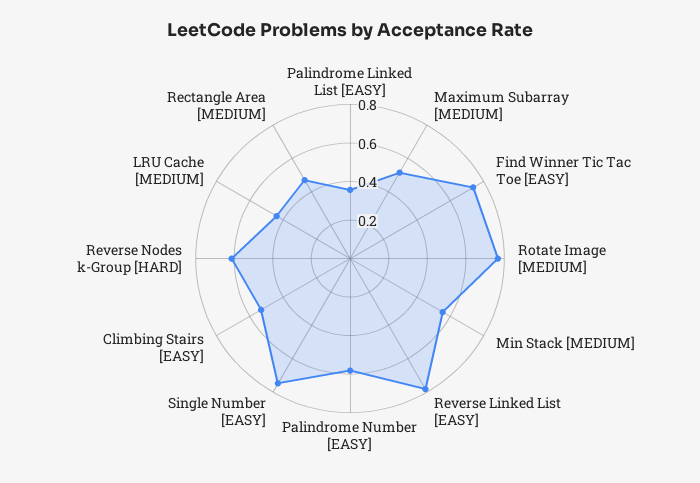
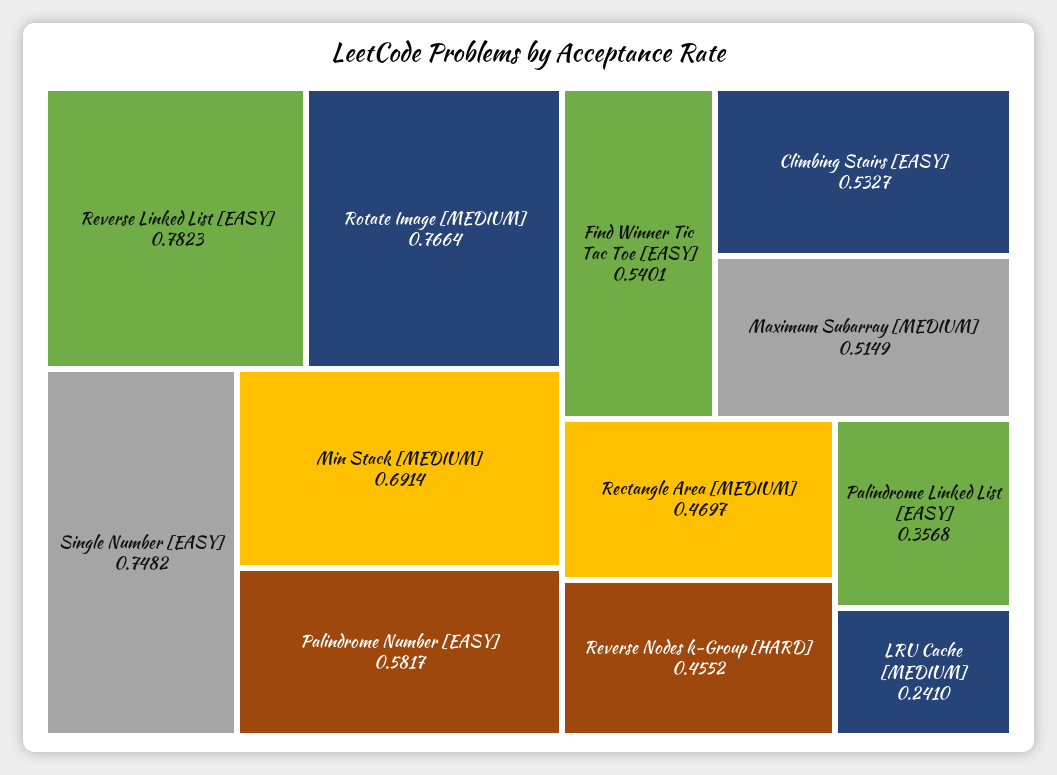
Find Winner Tic Tac Toe [EASY]: 0.75 -> 0.5401
Min Stack [MEDIUM]: 0.55 -> 0.6914
Reverse Nodes k-Group [HARD]: 0.6 -> 0.4552
LRU Cache [MEDIUM]: 0.45 -> 0.241

